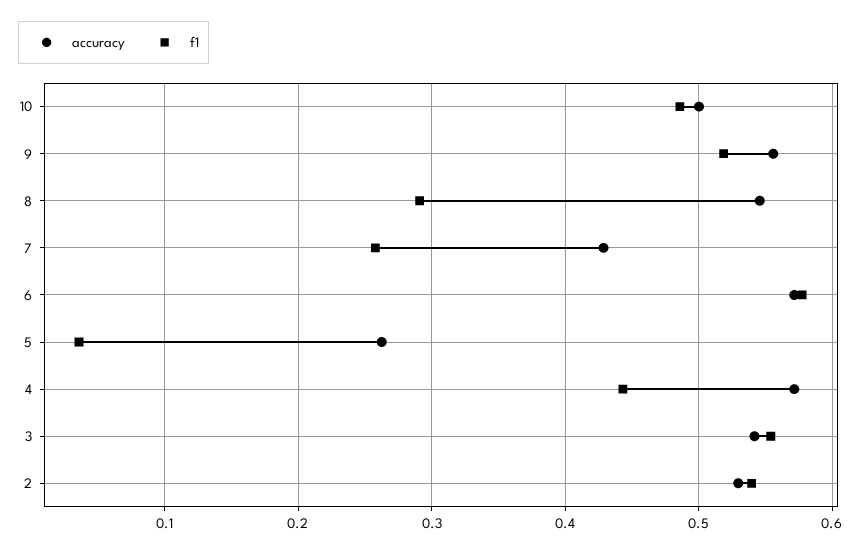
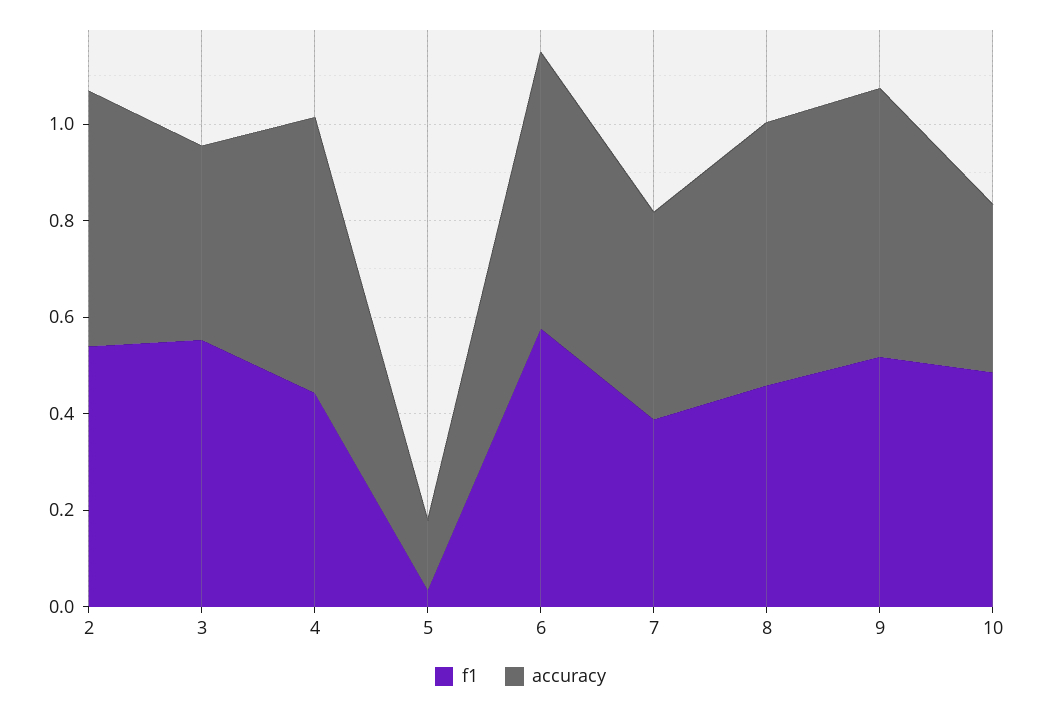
accuracy, 10: 0.5 -> 0.35
f1, 8: 0.29 -> 0.45
f1, 7: 0.26 -> 0.4
accuracy, 5: 0.26 -> 0.15
accuracy, 3: 0.54 -> 0.4

